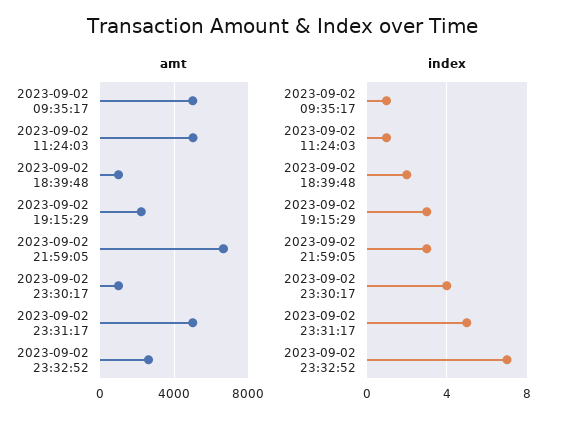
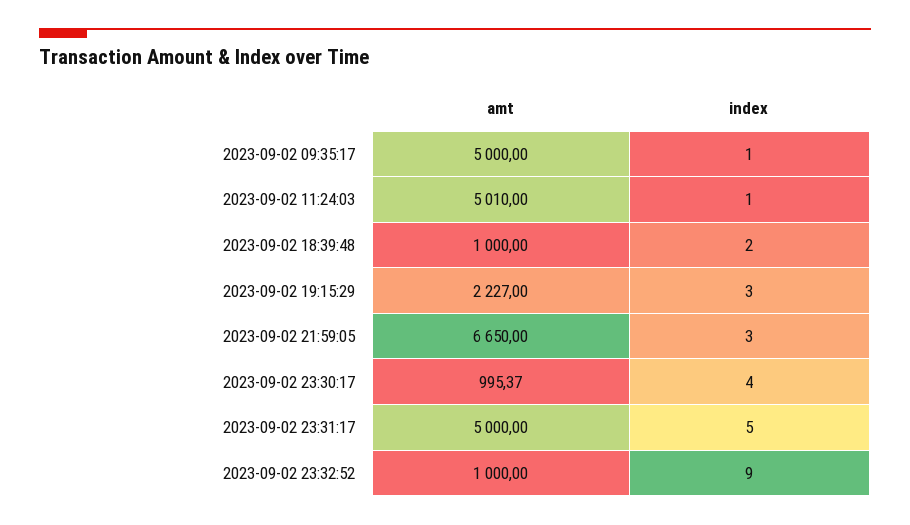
amt, 2023-09-02 23:32:52: 2500 -> 1000
index, 2023-09-02 23:32:52: 7 -> 9

